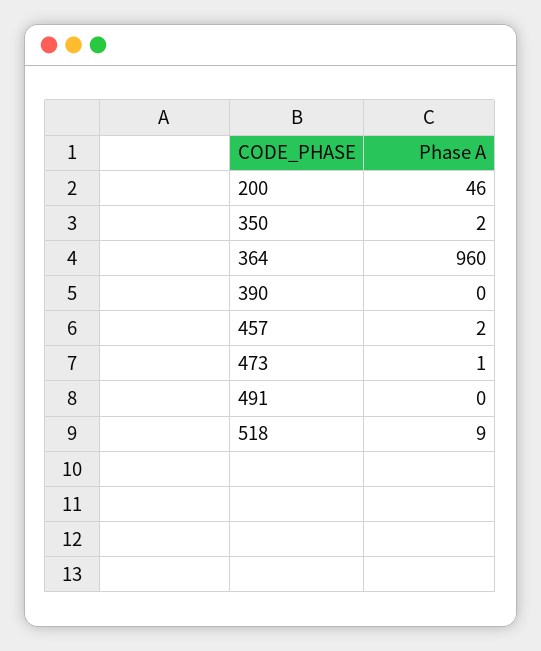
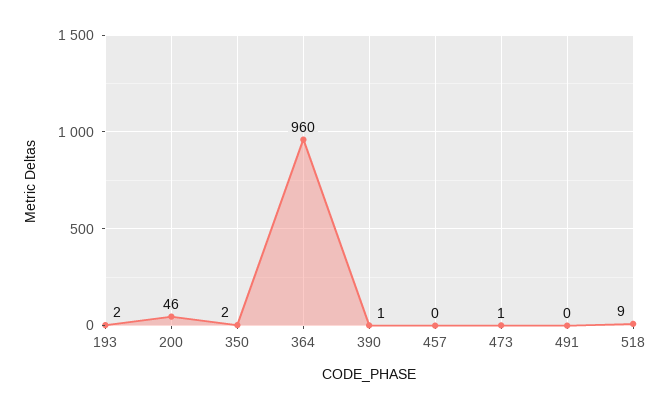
390: 0 -> 1
457: 2 -> 0
193: none -> 2

